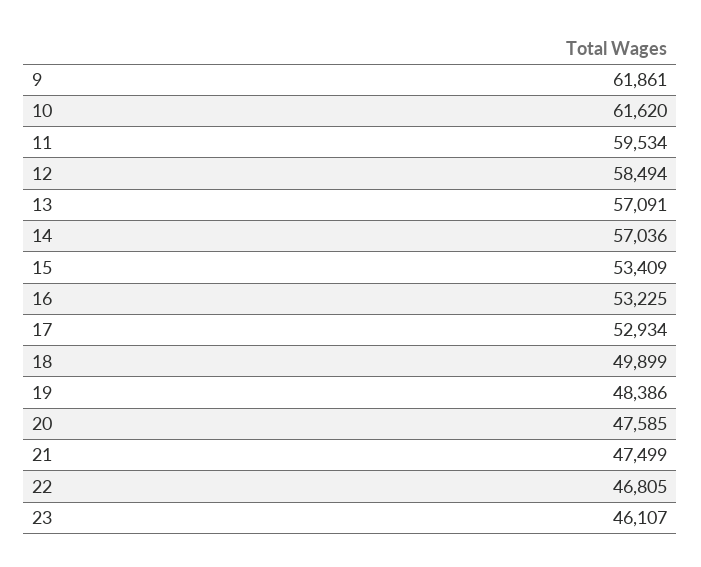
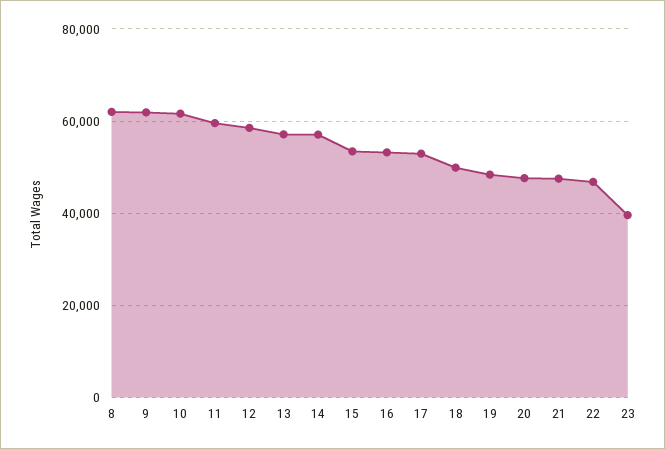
23: 46107 -> 40000
8: none -> 62000

